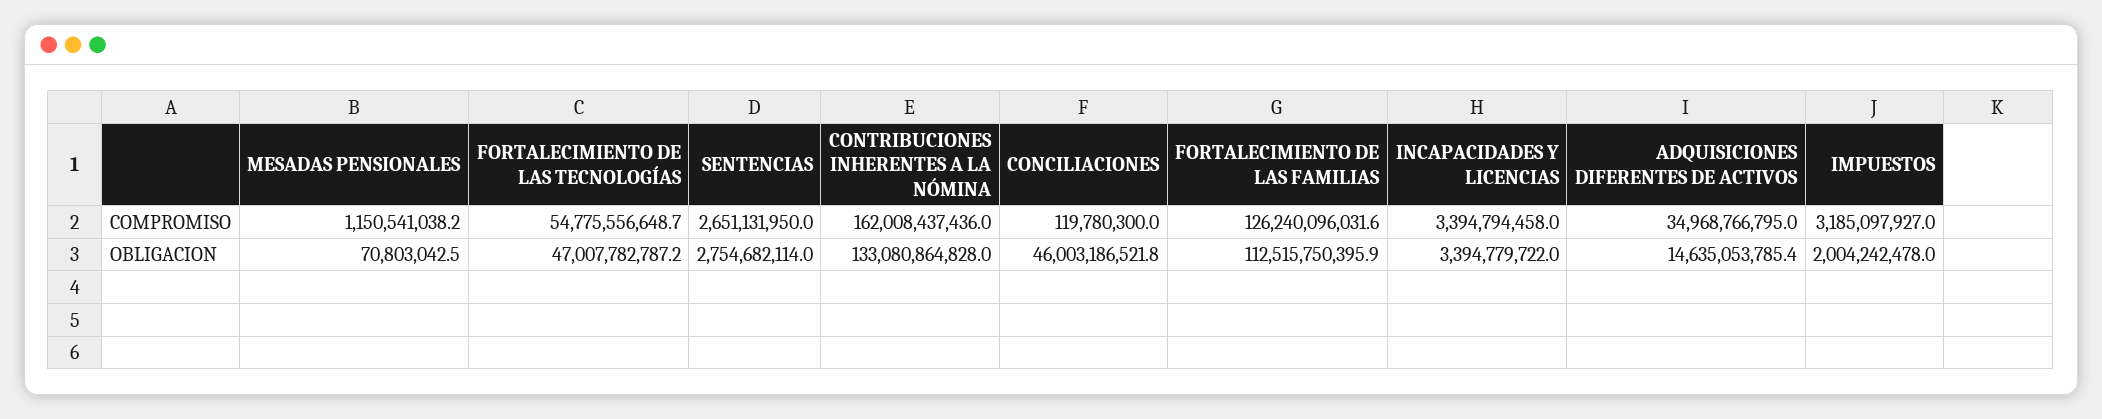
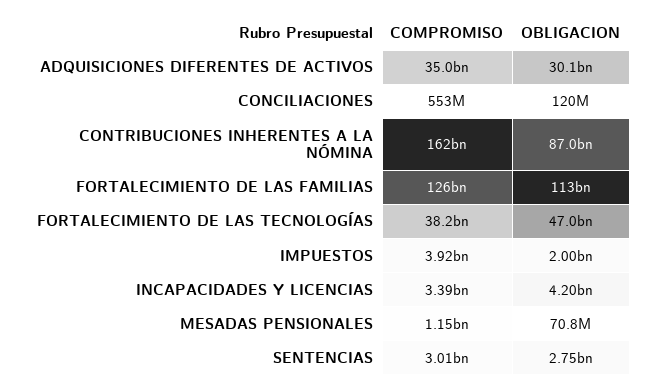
FORTALECIMIENTO DE LAS TECNOLOGÍAS, COMPROMISO: 54775556648.7 -> 38200000000
SENTENCIAS, COMPROMISO: 2651131950 -> 3010000000
CONCILIACIONES, COMPROMISO: 119780300 -> 553000000
IMPUESTOS, COMPROMISO: 3185097927 -> 3920000000
CONTRIBUCIONES INHERENTES A LA NÓMINA, OBLIGACION: 133080864828 -> 87000000000
CONCILIACIONES, OBLIGACION: 46003186521.8 -> 120000000
INCAPACIDADES Y LICENCIAS, OBLIGACION: 3394779722 -> 4200000000
ADQUISICIONES DIFERENTES DE ACTIVOS, OBLIGACION: 14635053785.4 -> 30100000000

